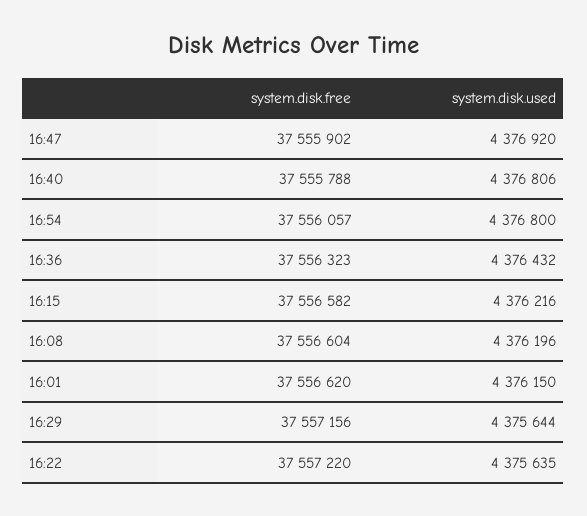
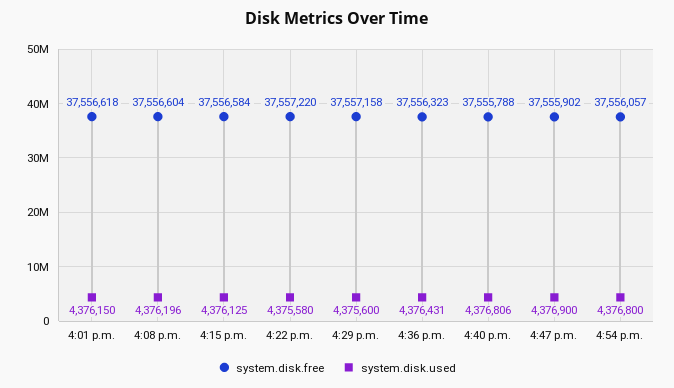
system.disk.used, 16:47: 4376920 -> 4376900
system.disk.used, 16:36: 4376432 -> 4376431
system.disk.free, 16:15: 37556582 -> 37556584
system.disk.used, 16:15: 4376216 -> 4376125
system.disk.free, 16:01: 37556620 -> 37556618
system.disk.free, 16:29: 37557156 -> 37557158
system.disk.used, 16:29: 4375644 -> 4375600
system.disk.used, 16:22: 4375635 -> 4375580

